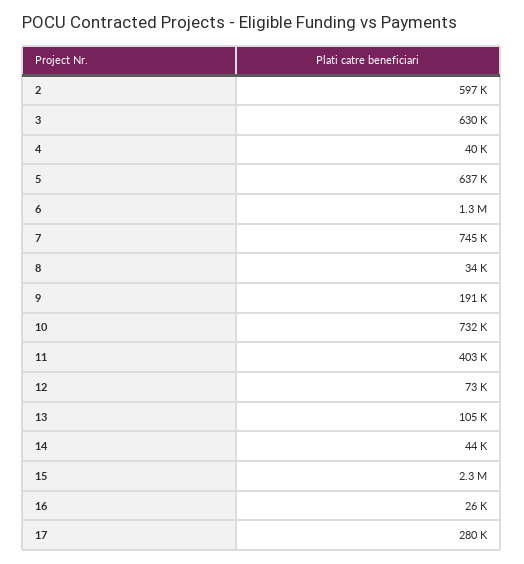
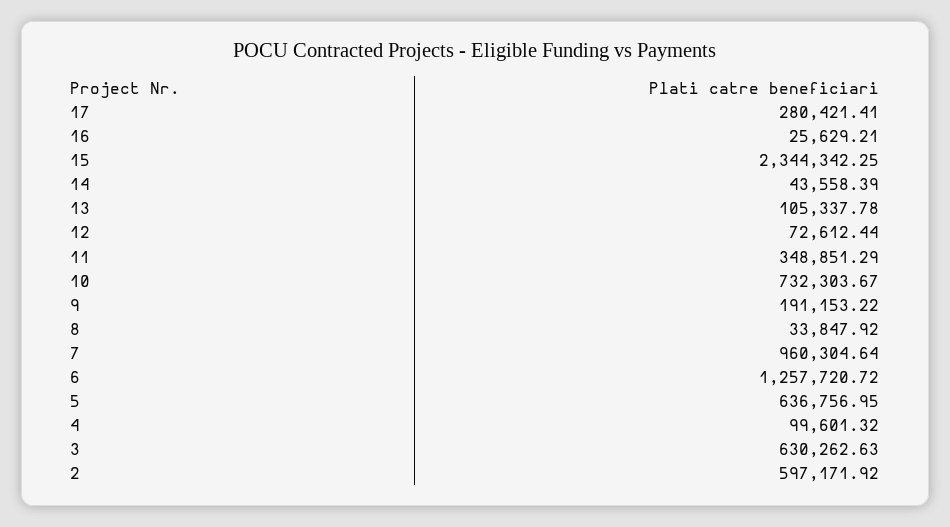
4: 40000 -> 99601.32
7: 745000 -> 960304.64
11: 403000 -> 348851.29

